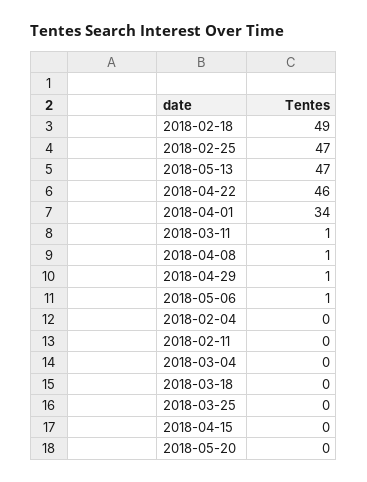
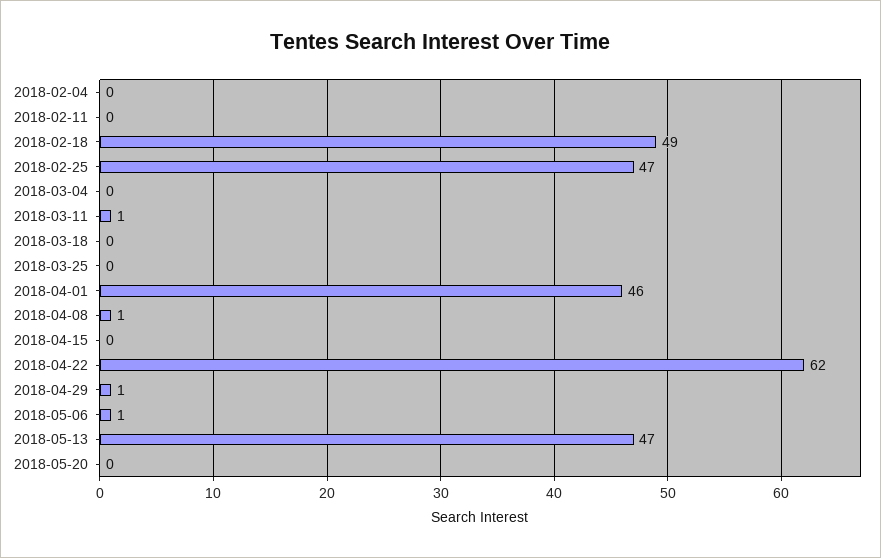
2018-04-22: 46 -> 62
2018-04-01: 34 -> 46

